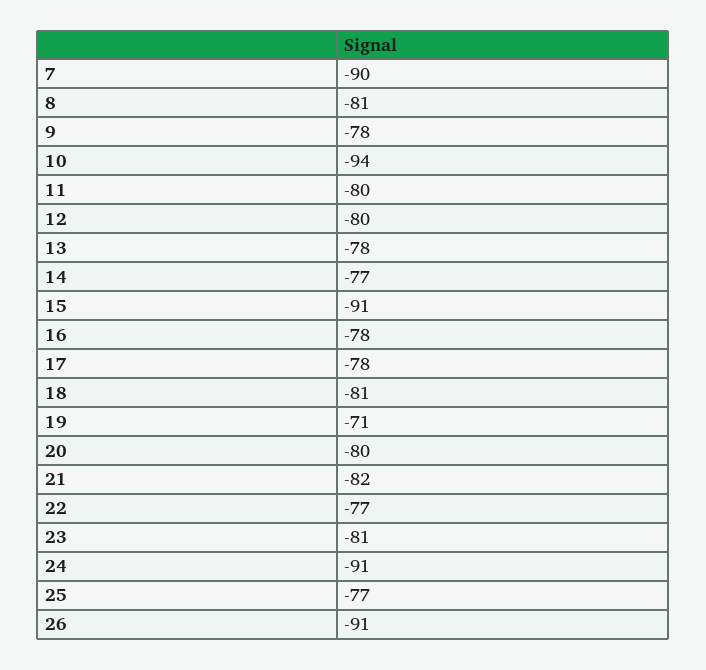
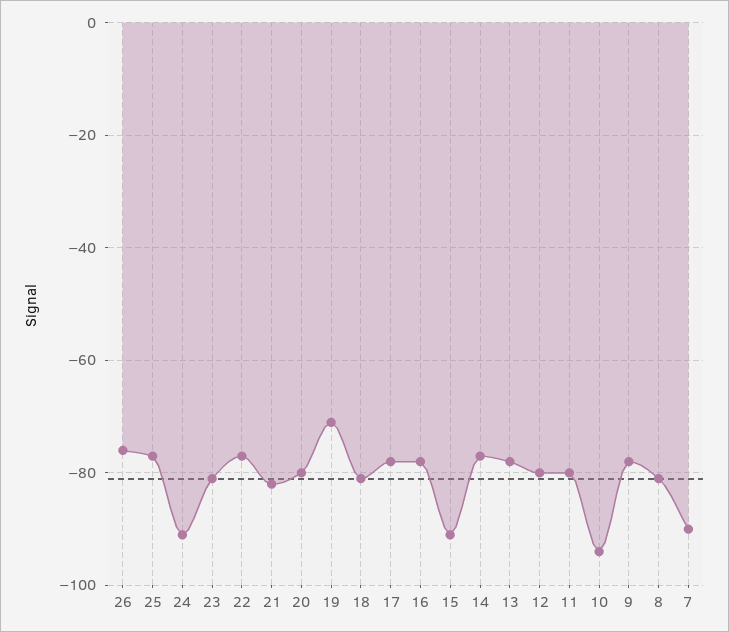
26: -91 -> -75

